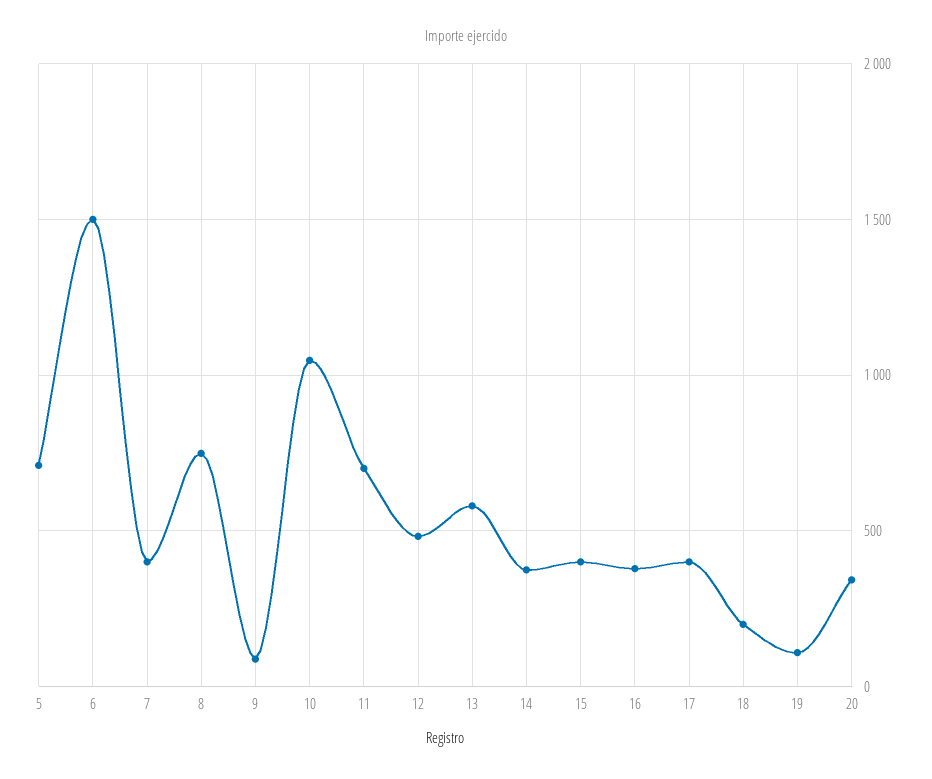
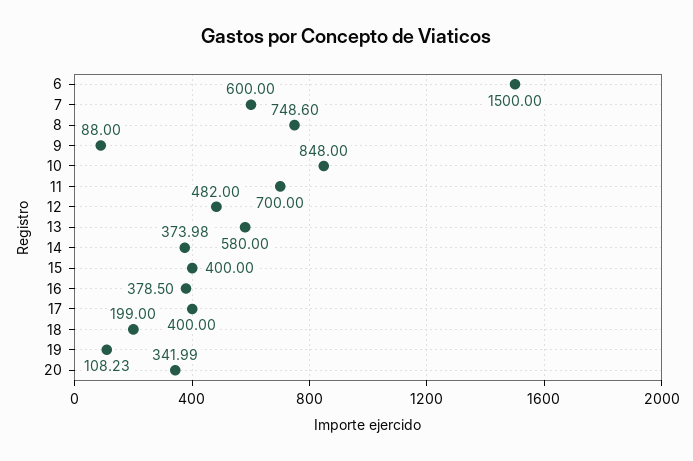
5: 700 -> none
7: 400 -> 600
10: 1050 -> 848

